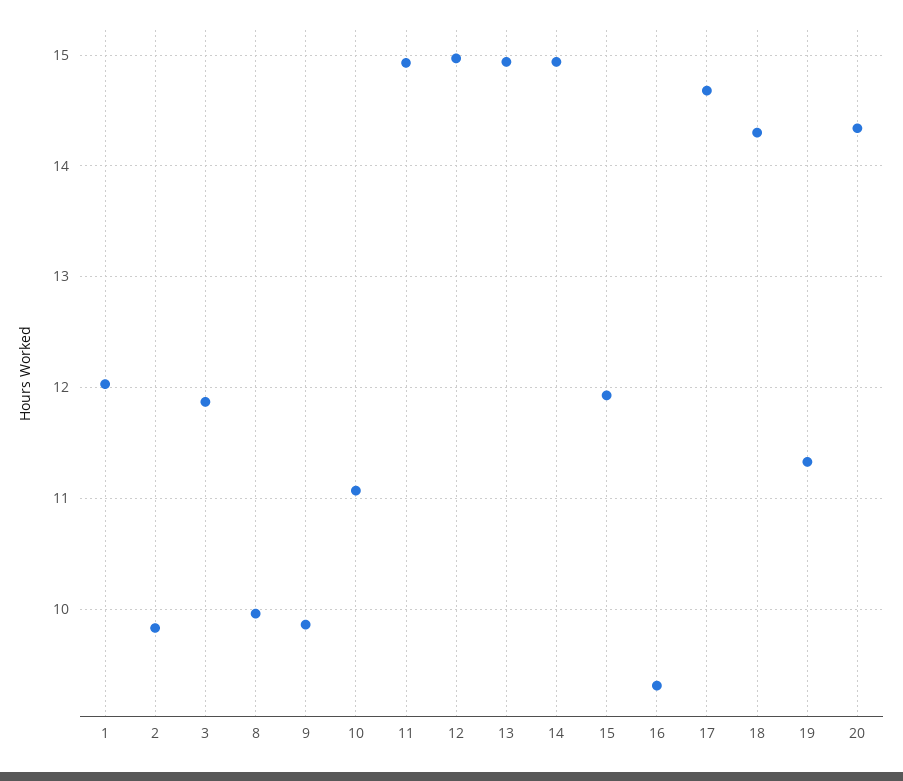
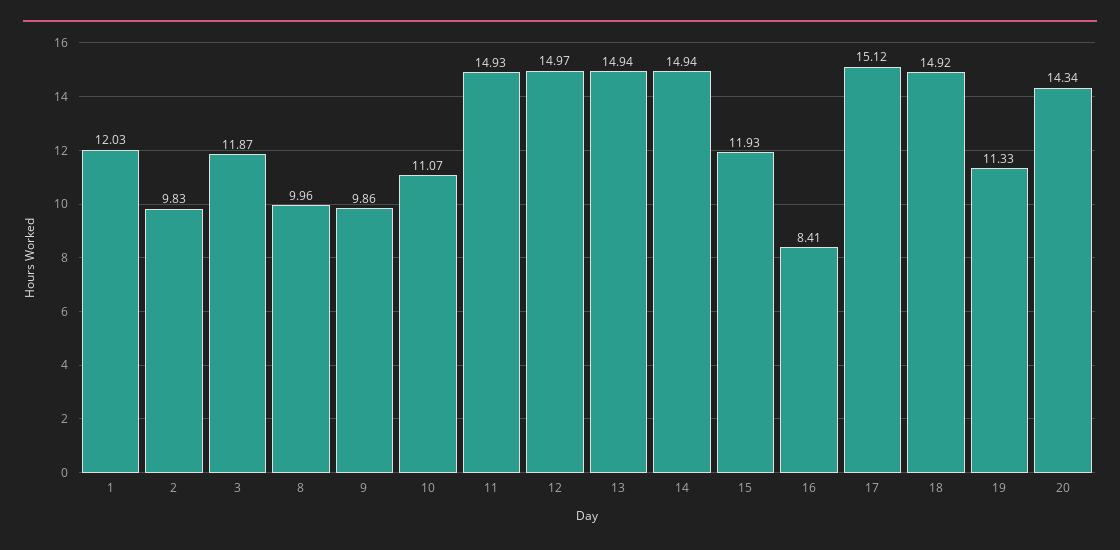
16: 9.3 -> 8.41
17: 14.7 -> 15.12
18: 14.3 -> 14.92

